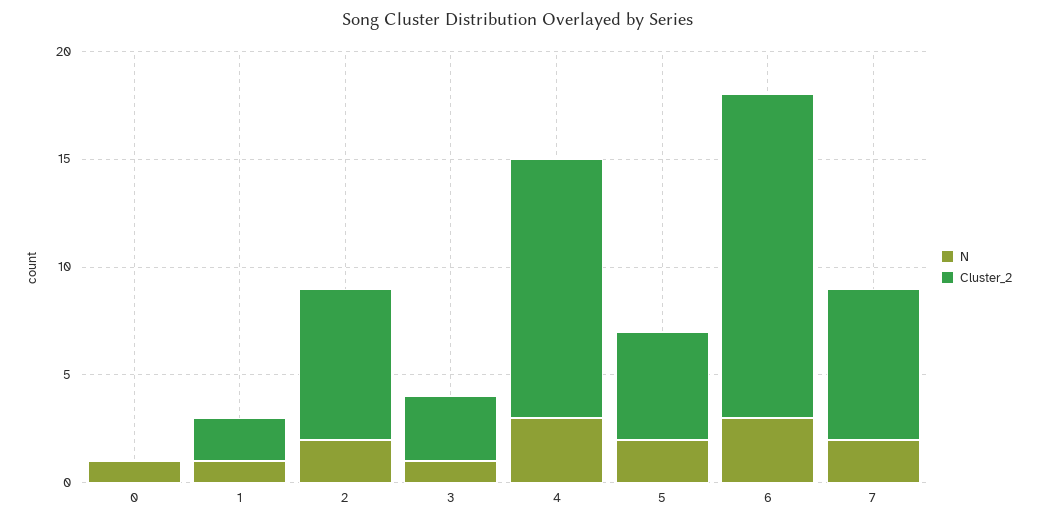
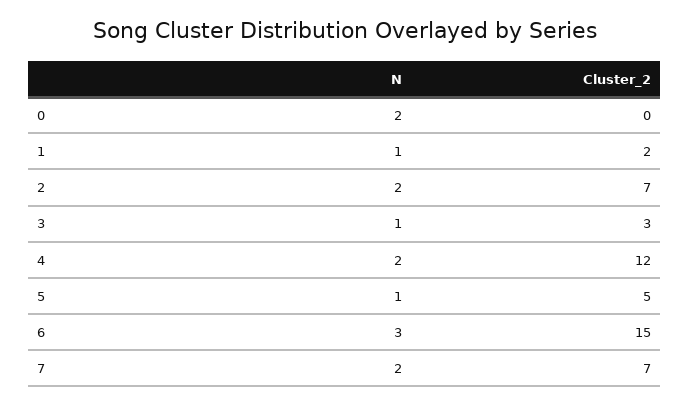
N, 0: 1 -> 2
N, 4: 3 -> 2
N, 5: 2 -> 1

